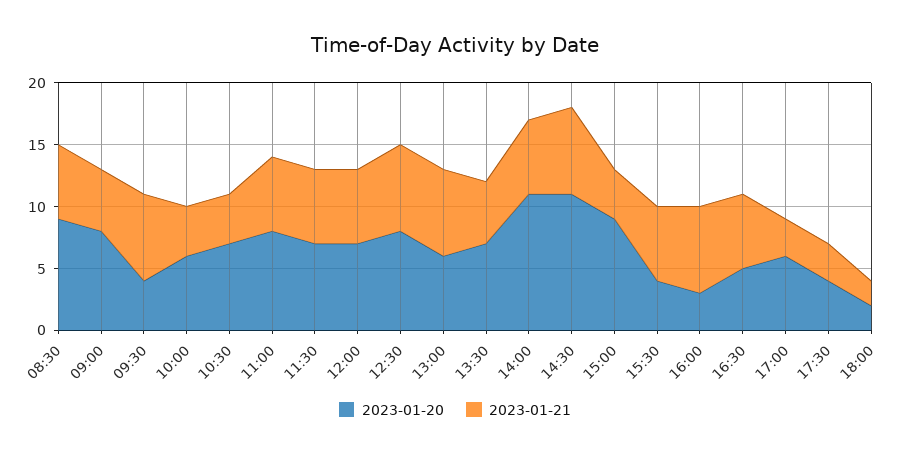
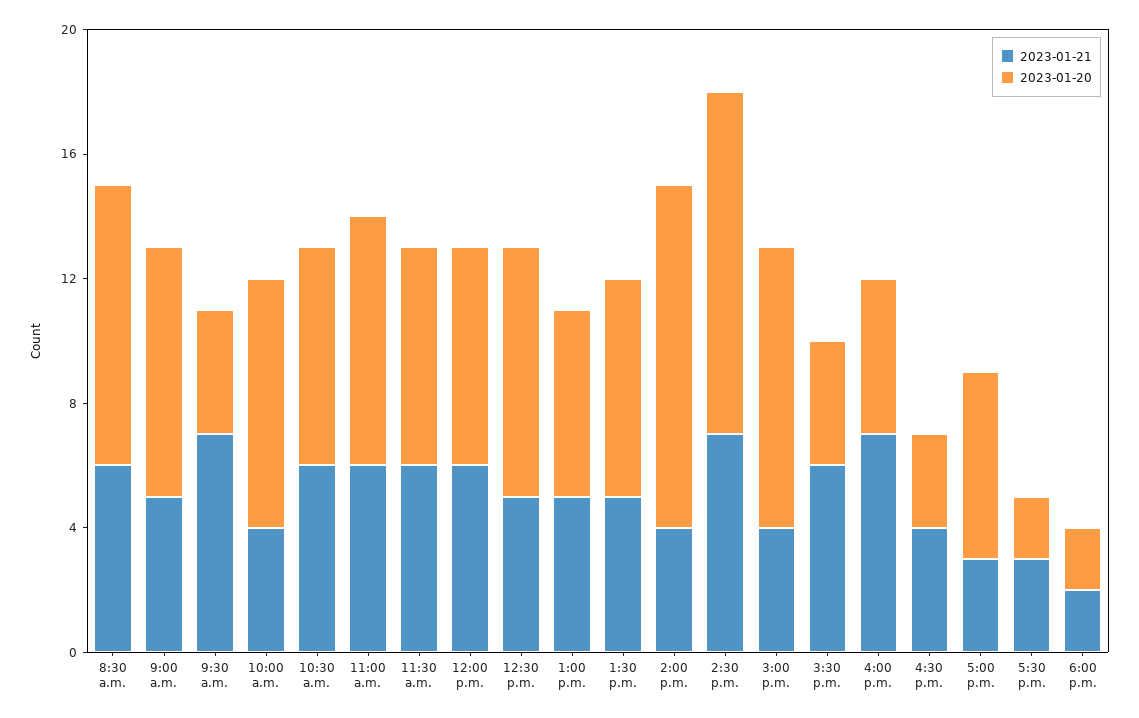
2023-01-20, 10:00: 6 -> 8
2023-01-21, 10:30: 4 -> 6
2023-01-21, 12:30: 7 -> 5
2023-01-21, 13:00: 7 -> 5
2023-01-21, 14:00: 6 -> 4
2023-01-20, 16:00: 3 -> 5
2023-01-20, 16:30: 5 -> 3
2023-01-21, 16:30: 6 -> 4
2023-01-20, 17:30: 4 -> 2

